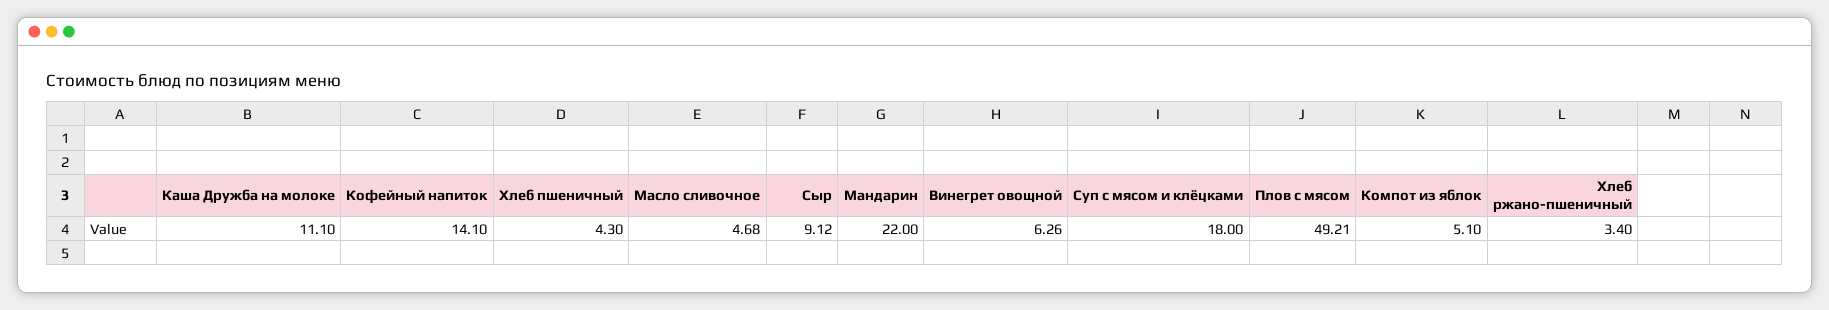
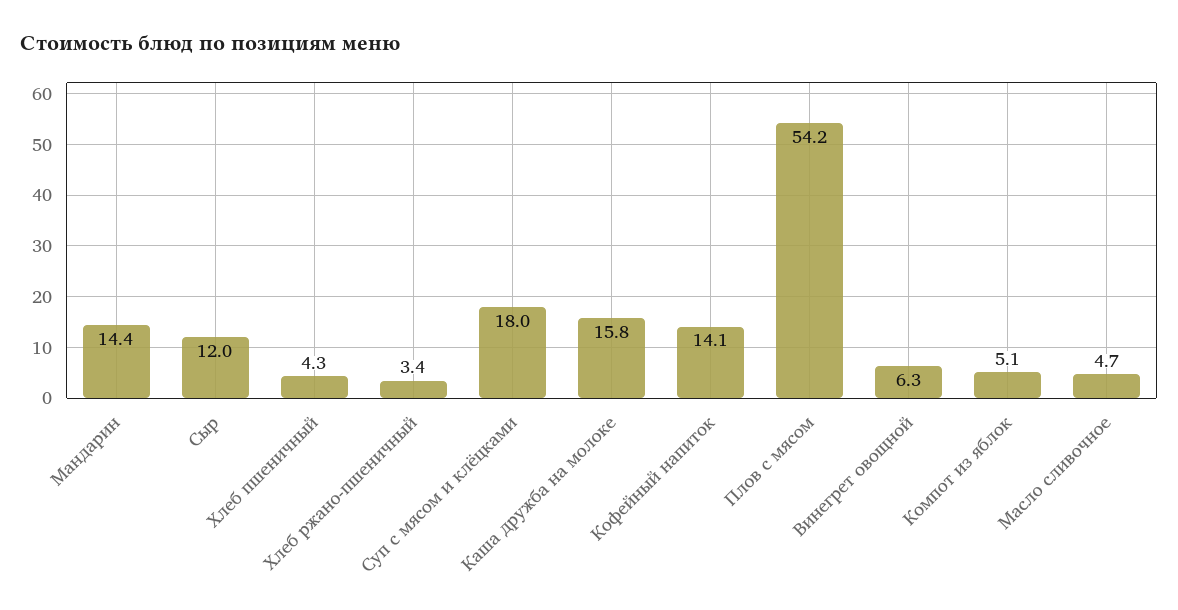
Каша Дружба на молоке: 11.1 -> 15.8
Сыр: 9.12 -> 12
Мандарин: 22 -> 14.4
Плов с мясом: 49.21 -> 54.2

